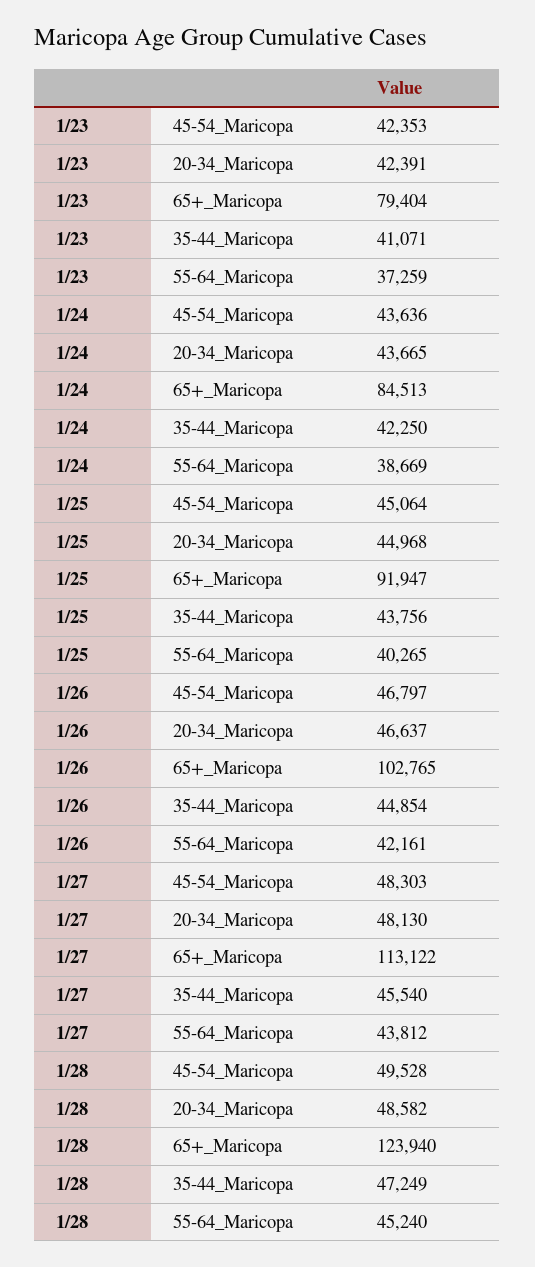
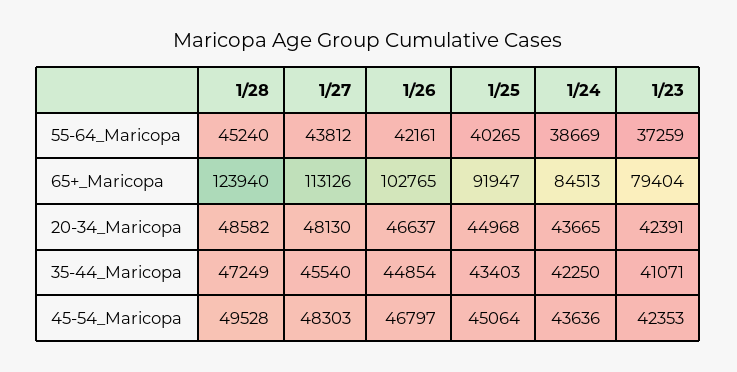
1/25, 35-44_Maricopa: 43756 -> 43403
1/27, 65+_Maricopa: 113122 -> 113126

